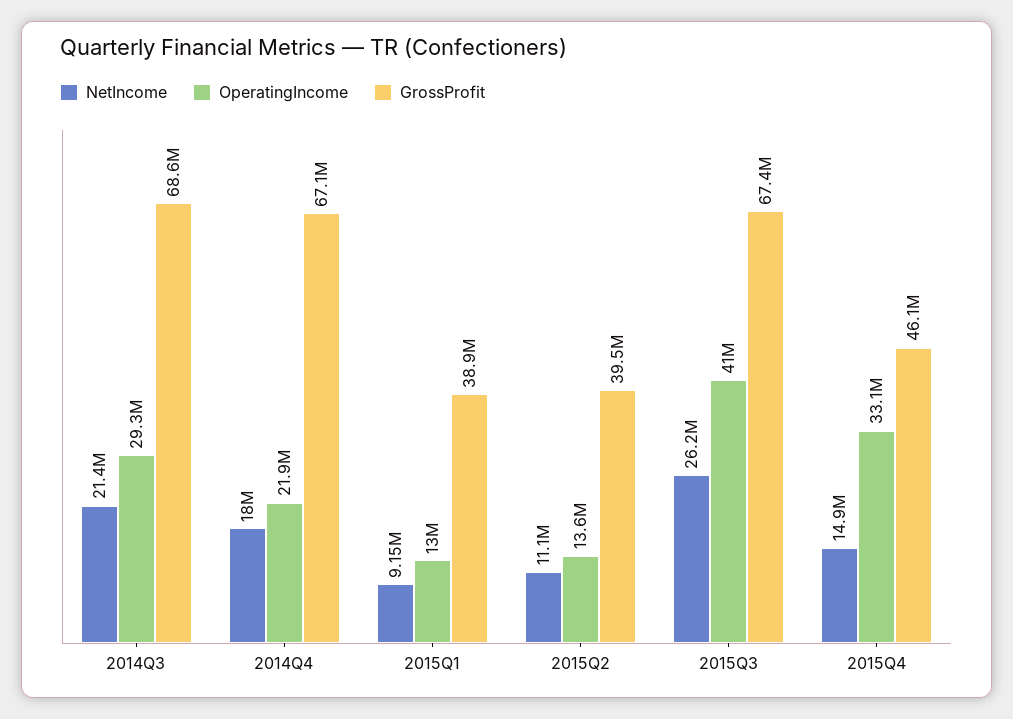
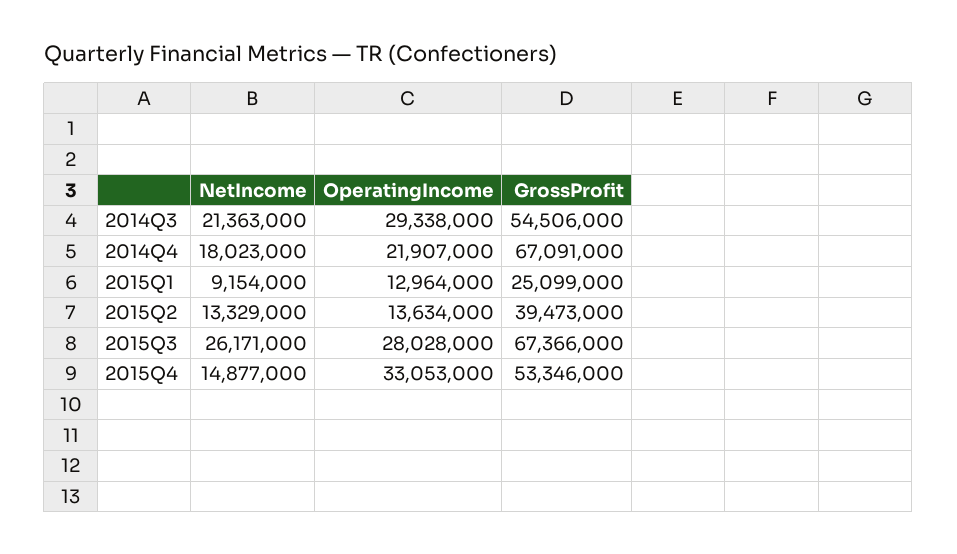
GrossProfit, 2014Q3: 68600000 -> 54506000
GrossProfit, 2015Q1: 38900000 -> 25099000
NetIncome, 2015Q2: 11100000 -> 13329000
OperatingIncome, 2015Q3: 41000000 -> 28028000
GrossProfit, 2015Q4: 46100000 -> 53346000

